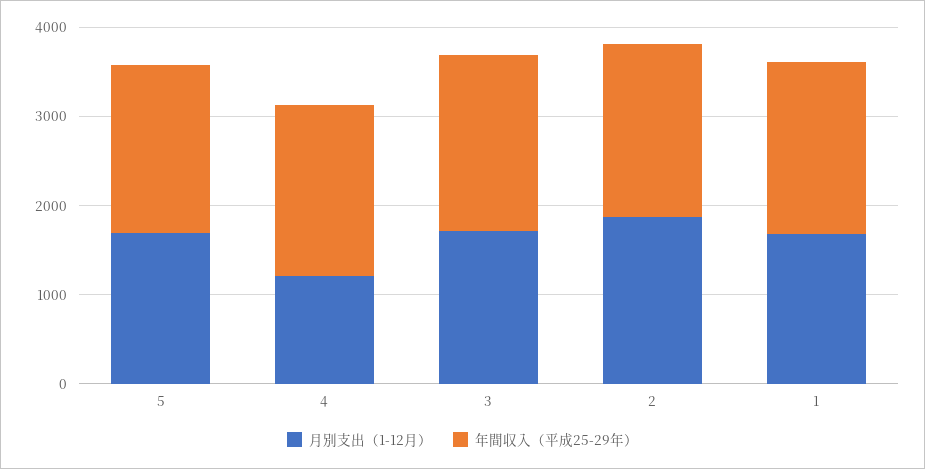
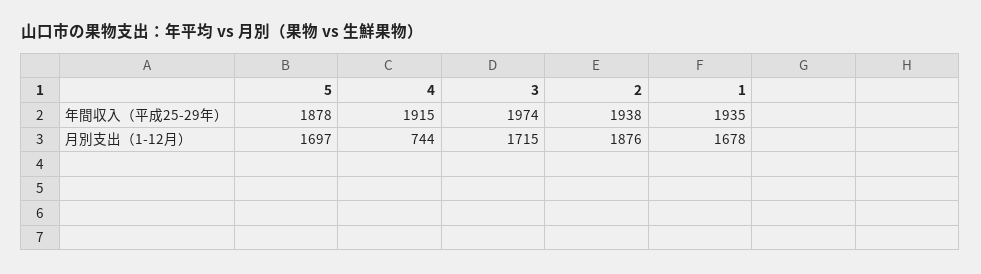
月別支出（1-12月）, 4: 1200 -> 744

